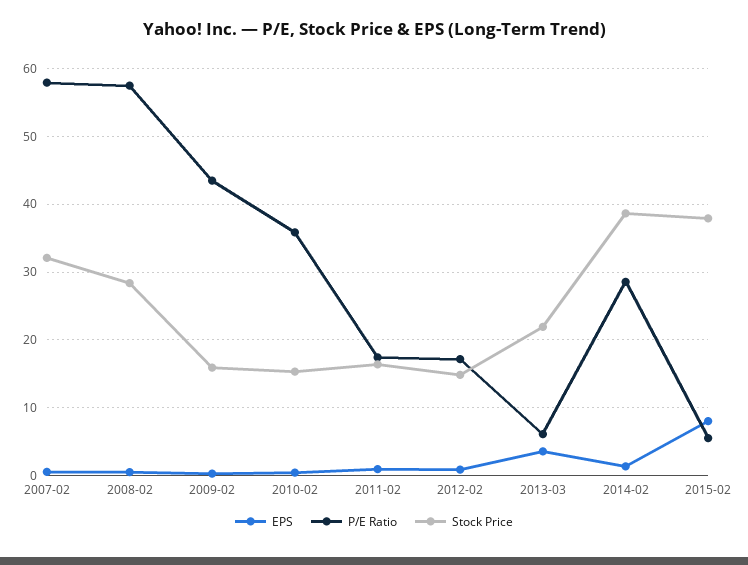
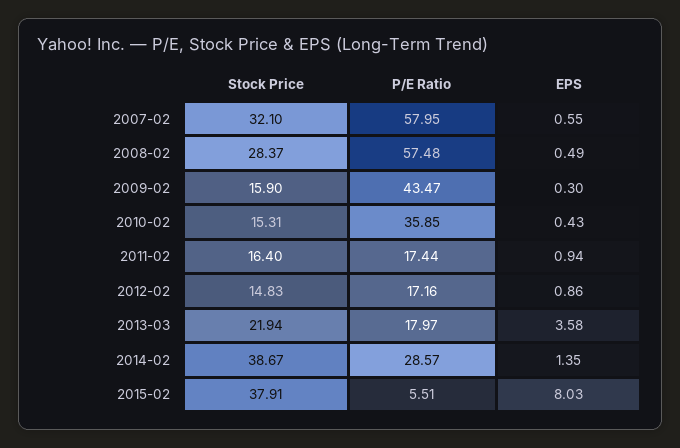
P/E Ratio, 2013-03: 6 -> 17.97

